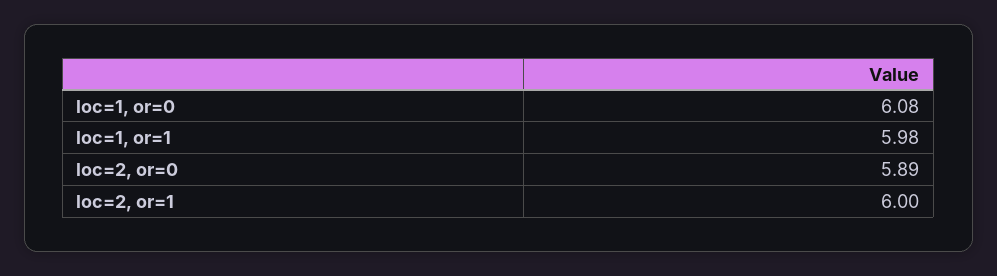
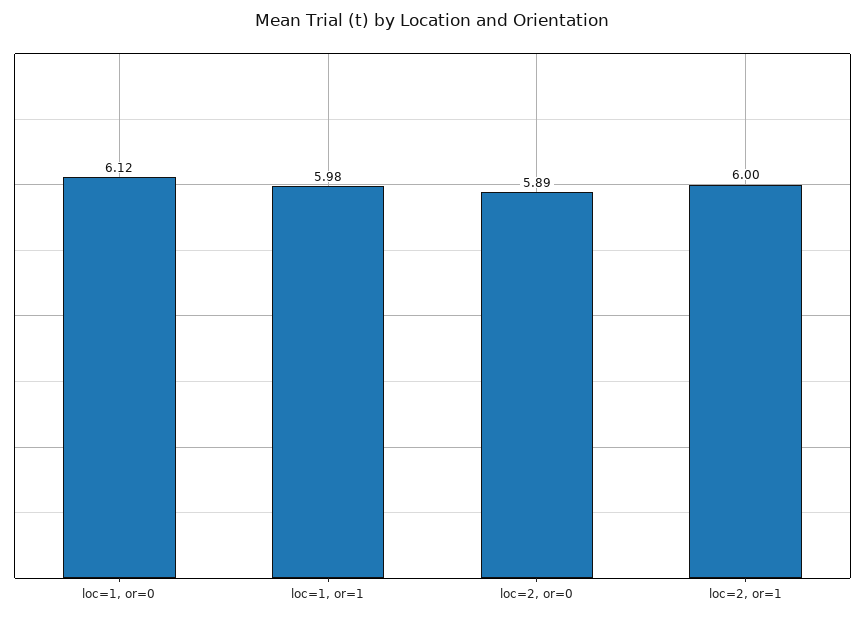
loc=1, or=0: 6.08 -> 6.12

